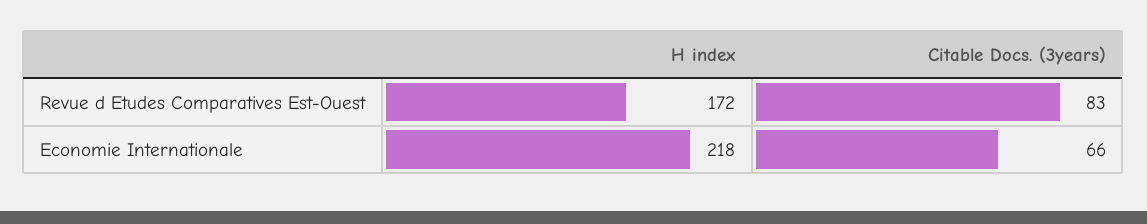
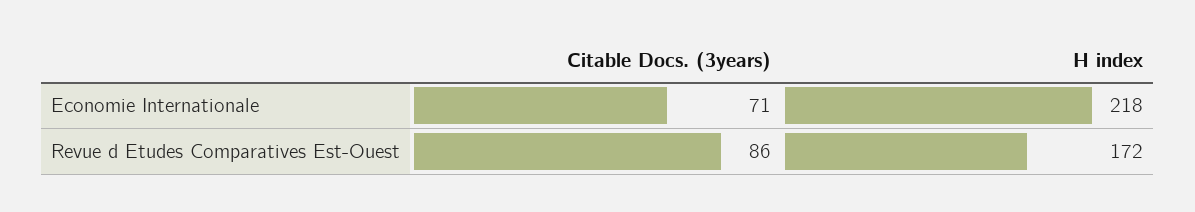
Citable Docs. (3years), Revue d Etudes Comparatives Est-Ouest: 83 -> 86
Citable Docs. (3years), Economie Internationale: 66 -> 71

